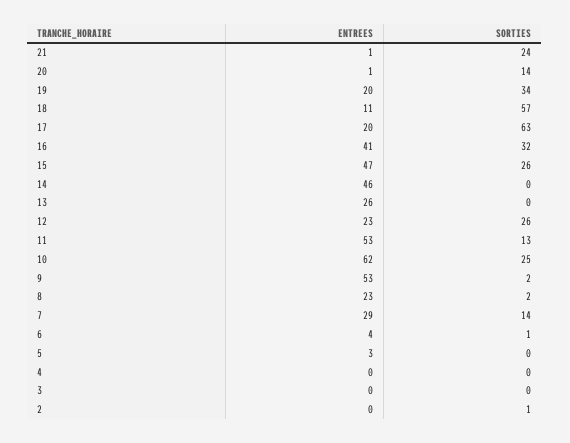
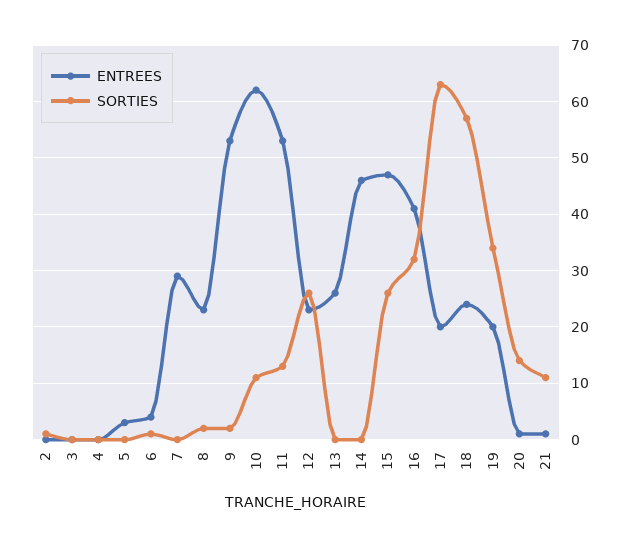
SORTIES, 21: 24 -> 10
ENTREES, 18: 11 -> 25
SORTIES, 10: 25 -> 10
SORTIES, 7: 14 -> 0

